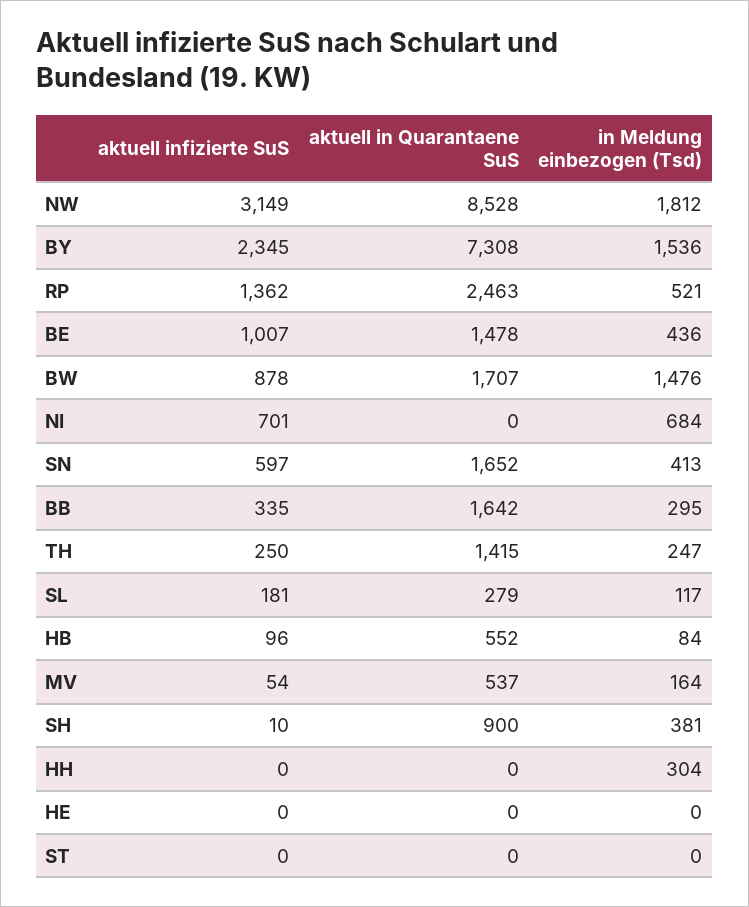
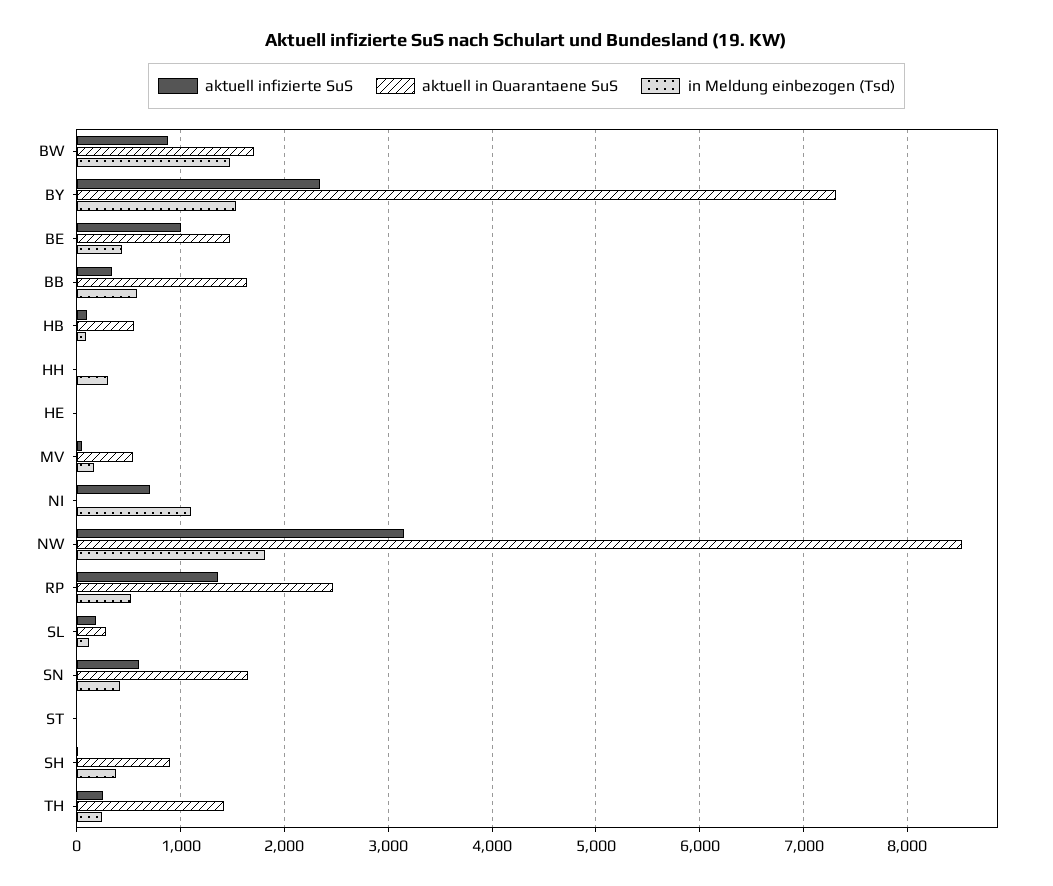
in Meldung einbezogen (Tsd), NI: 684 -> 1100
in Meldung einbezogen (Tsd), BB: 295 -> 600

